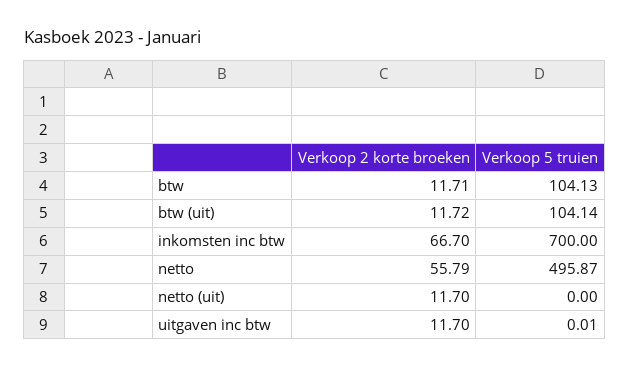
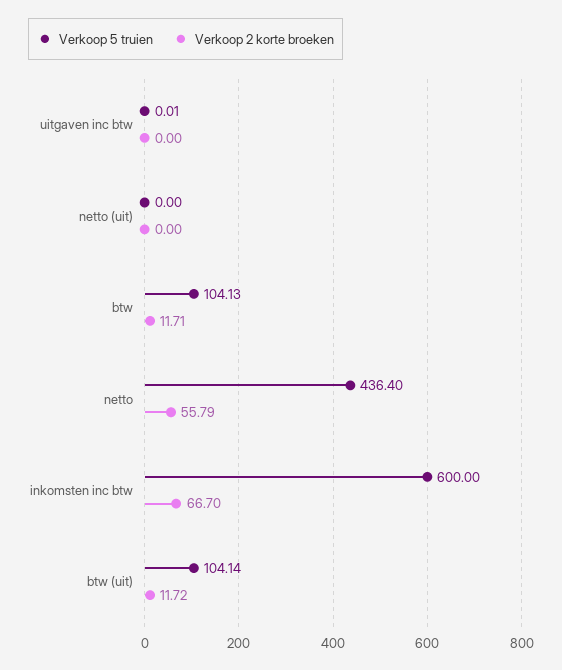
Verkoop 5 truien, inkomsten inc btw: 700 -> 600
Verkoop 5 truien, netto: 495.87 -> 436.4
Verkoop 2 korte broeken, netto (uit): 11.7 -> 0
Verkoop 2 korte broeken, uitgaven inc btw: 11.7 -> 0

